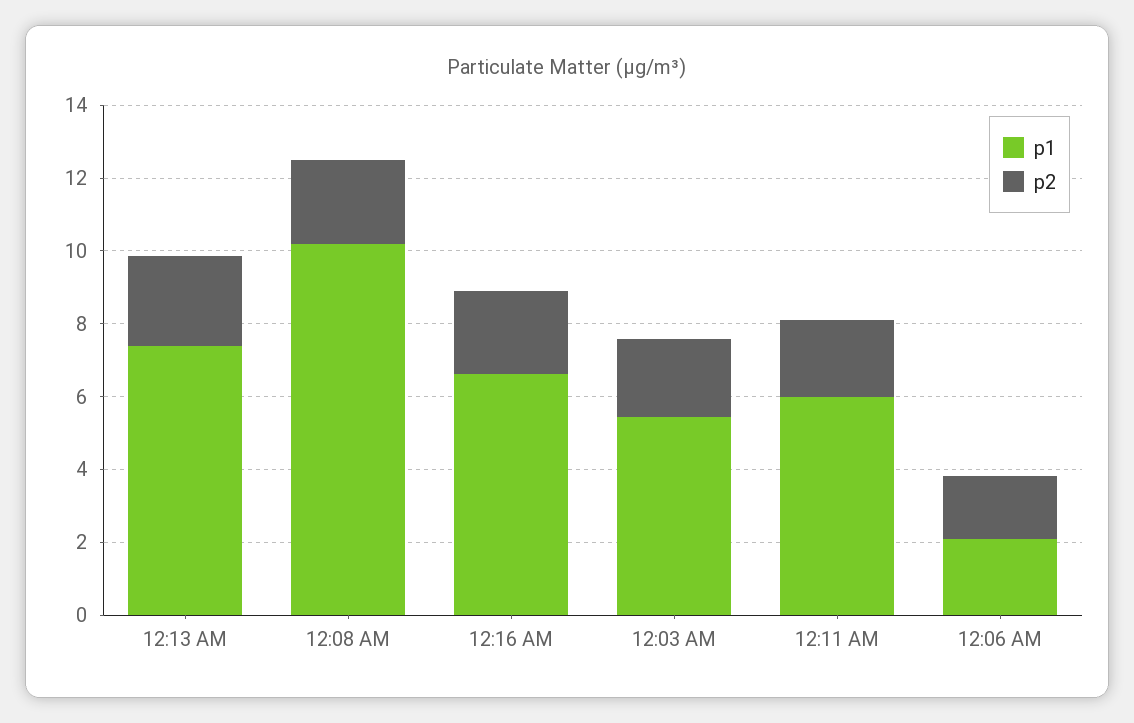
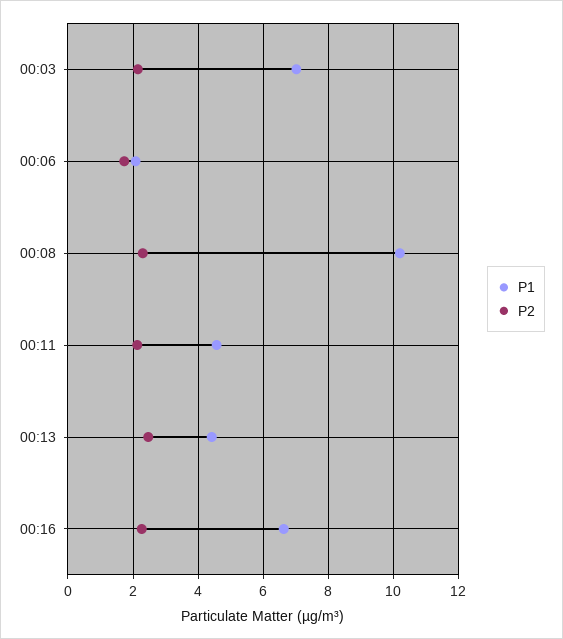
p1, 12:13 AM: 7.5 -> 4.4
p1, 12:03 AM: 5.5 -> 7
p1, 12:11 AM: 6 -> 4.6

